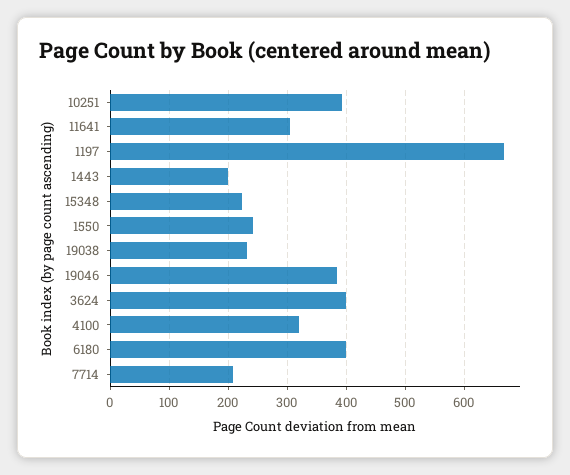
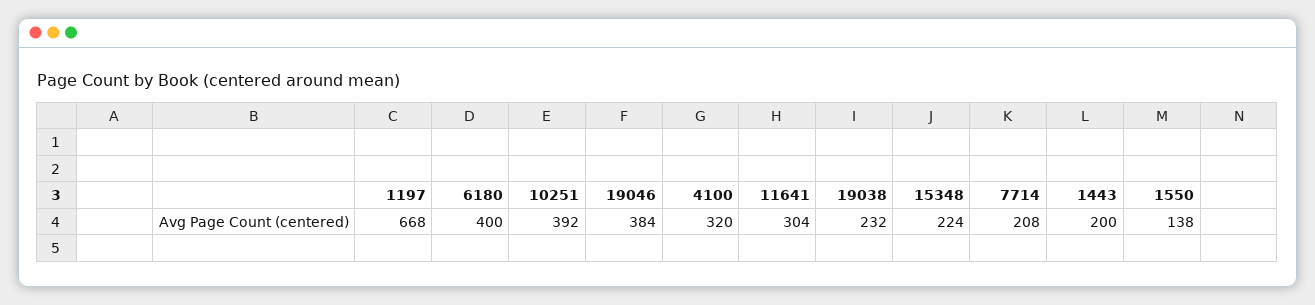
1550: 240 -> 138
3624: 400 -> none

